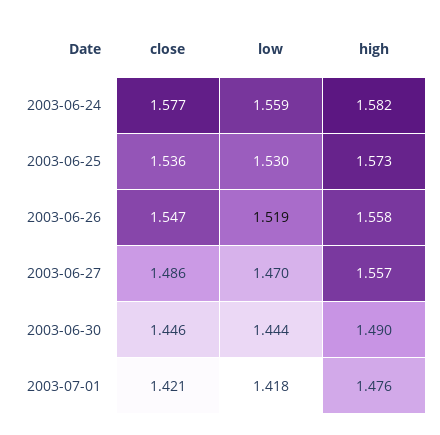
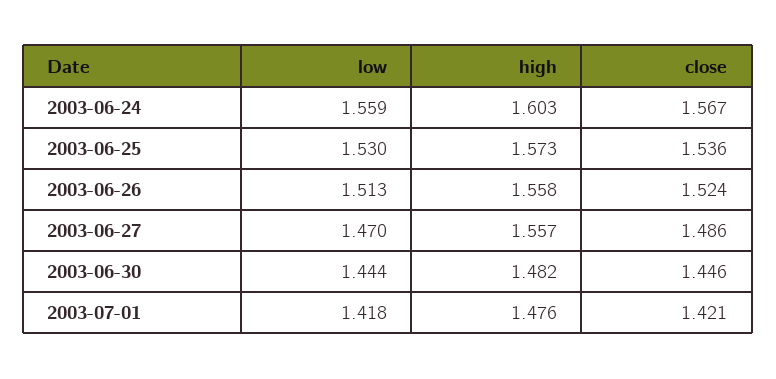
close, 2003-06-24: 1.577 -> 1.567
high, 2003-06-24: 1.582 -> 1.603
close, 2003-06-26: 1.547 -> 1.524
low, 2003-06-26: 1.519 -> 1.513
high, 2003-06-30: 1.49 -> 1.482

